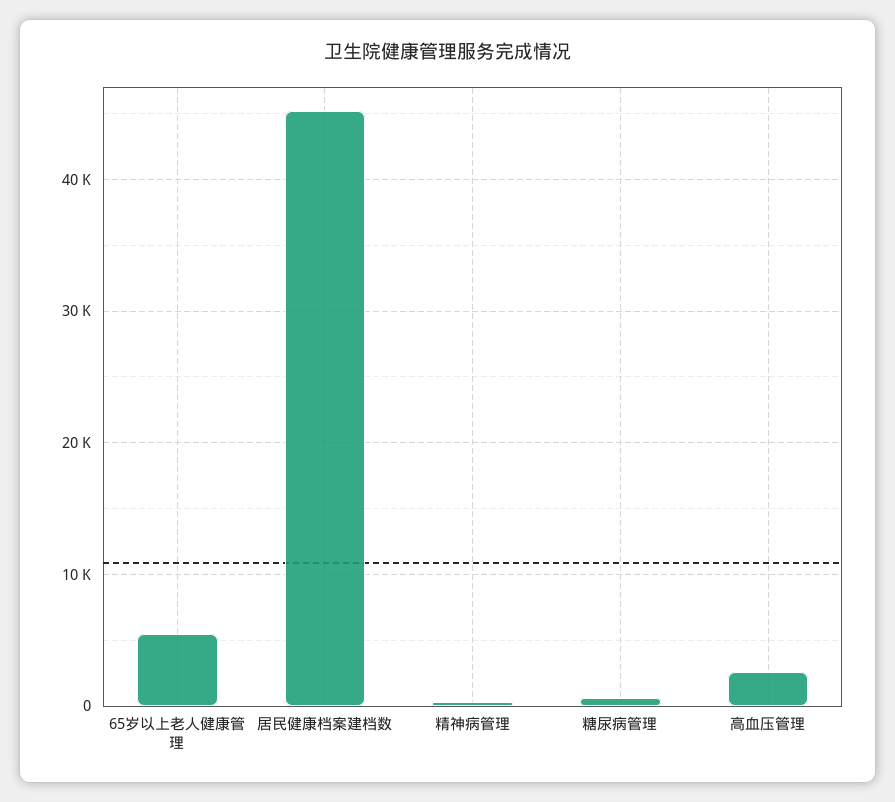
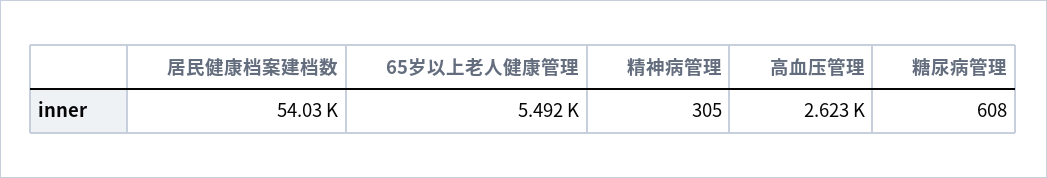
居民健康档案建档数: 45000 -> 54030

